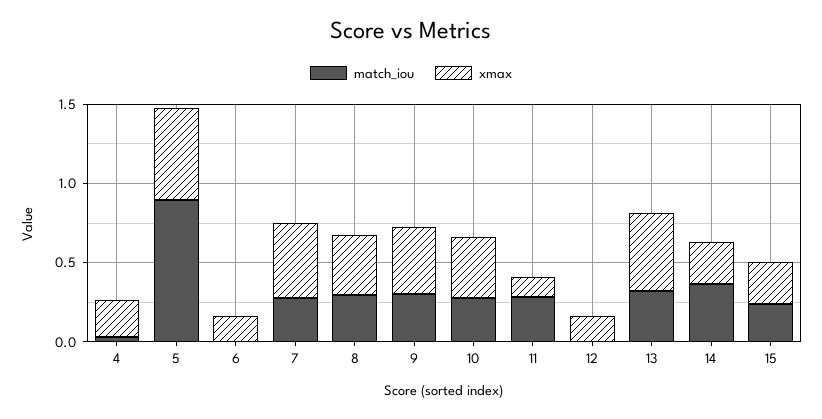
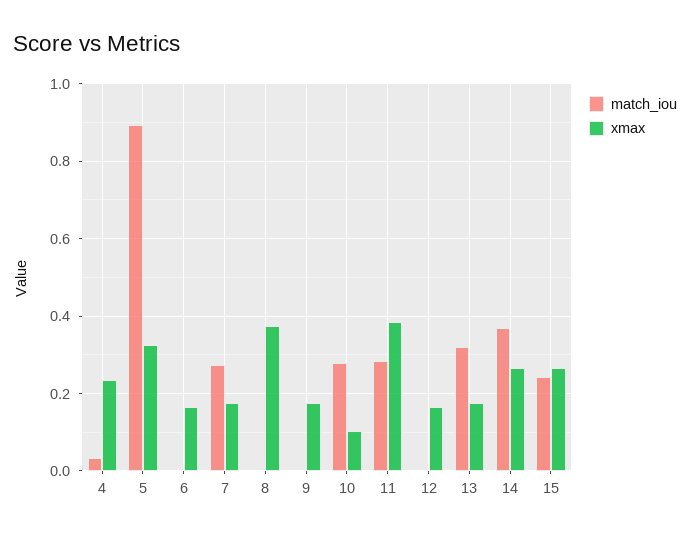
xmax, 5: 0.6 -> 0.32
xmax, 7: 0.5 -> 0.18
match_iou, 8: 0.3 -> 0
match_iou, 9: 0.3 -> 0
xmax, 9: 0.4 -> 0.18
xmax, 10: 0.4 -> 0.1
xmax, 11: 0.1 -> 0.38
xmax, 13: 0.5 -> 0.18

